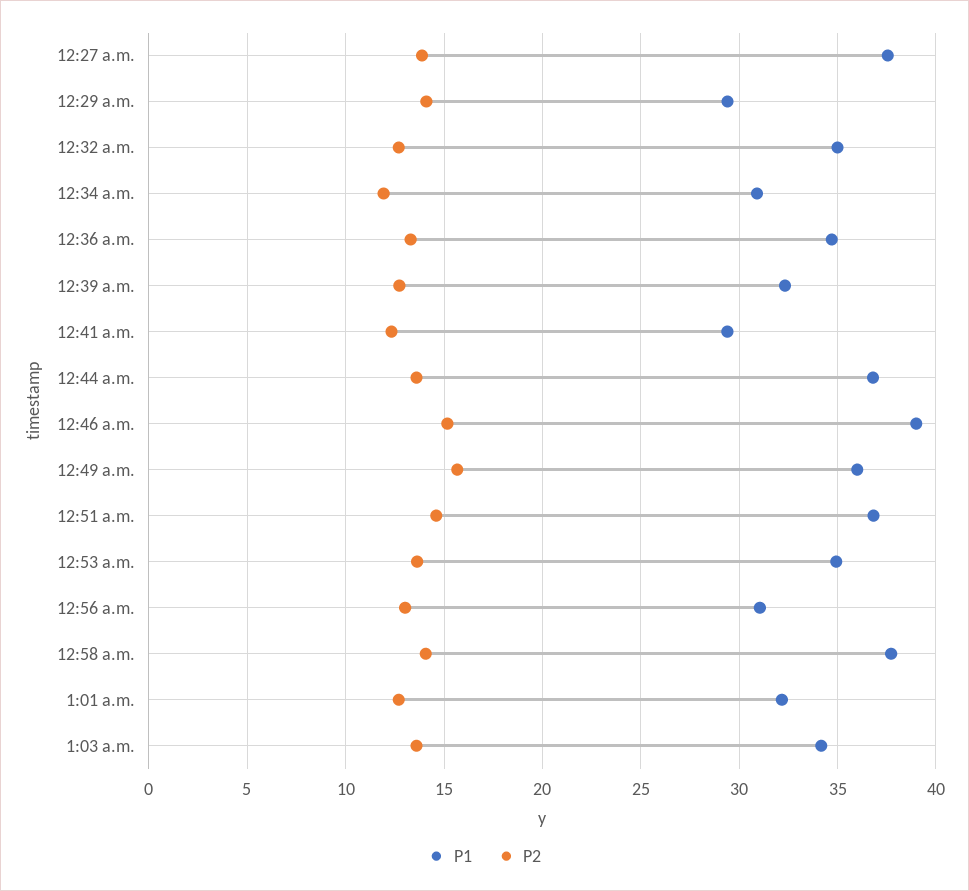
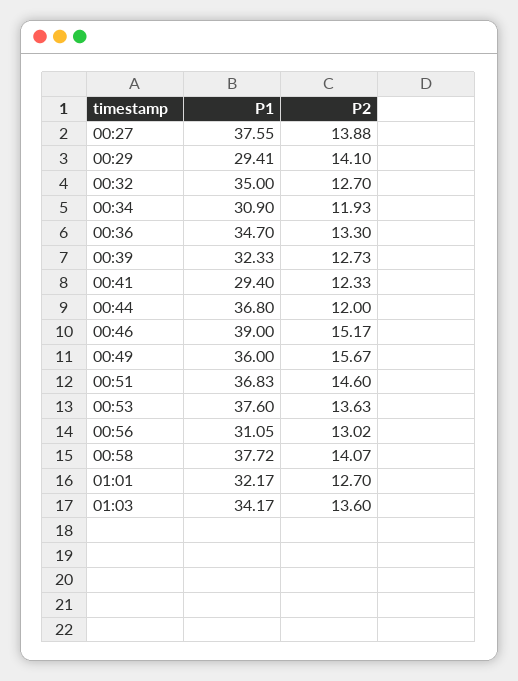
P2, 12:44 a.m.: 13.5 -> 12
P1, 12:53 a.m.: 35 -> 37.6

